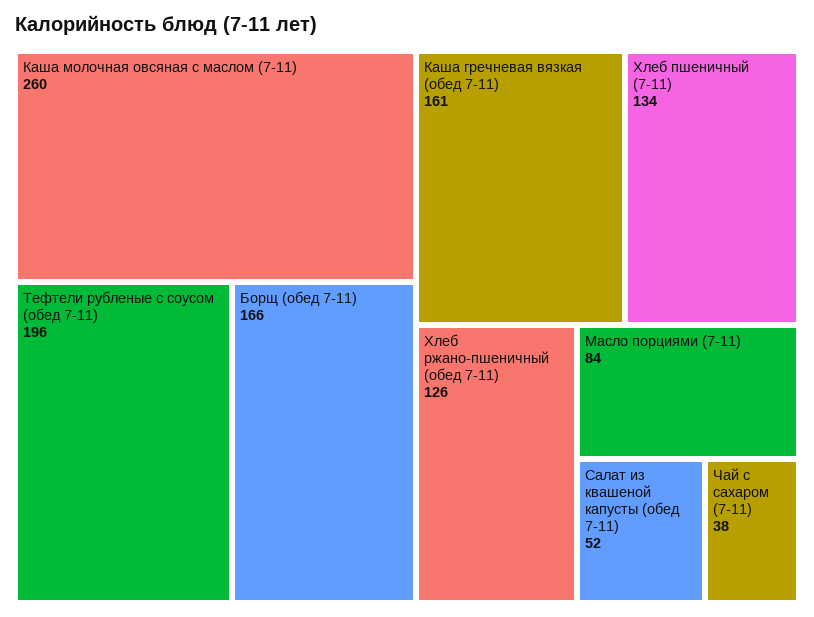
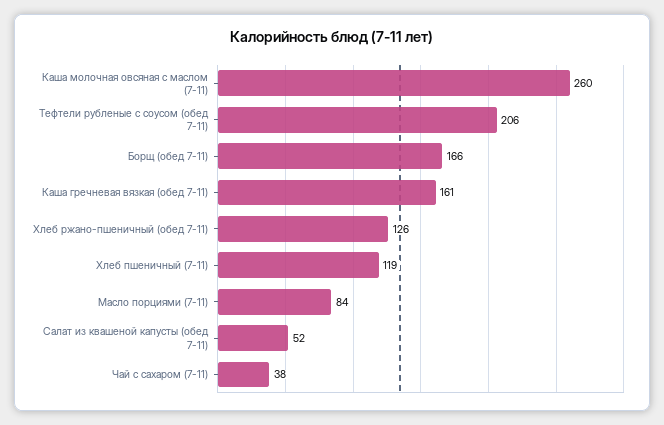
Тефтели рубленые с соусом (обед 7-11): 196 -> 206
Хлеб пшеничный (7-11): 134 -> 119

